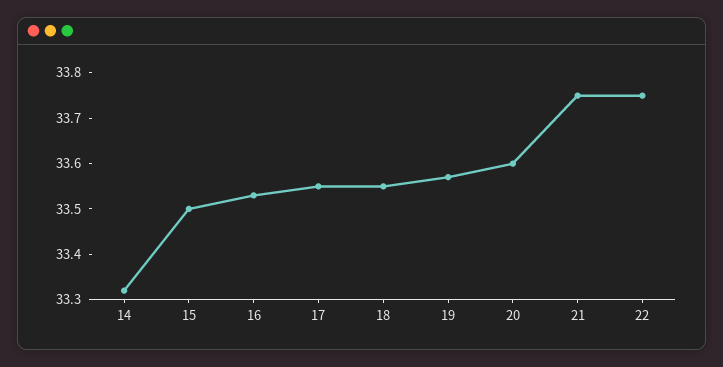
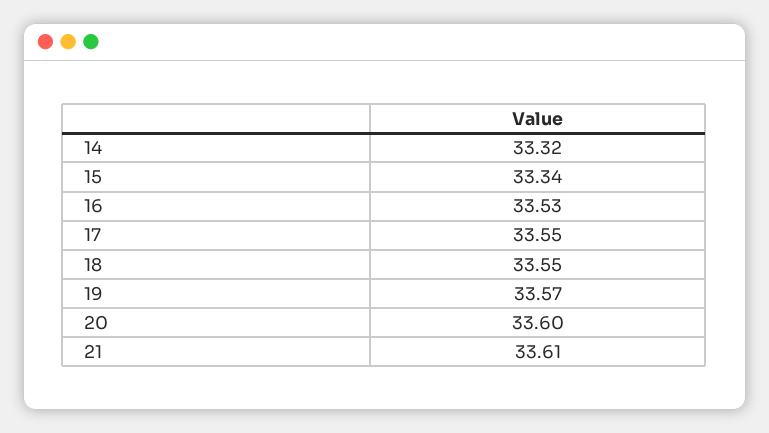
15: 33.5 -> 33.34
21: 33.75 -> 33.61
22: 33.75 -> none

